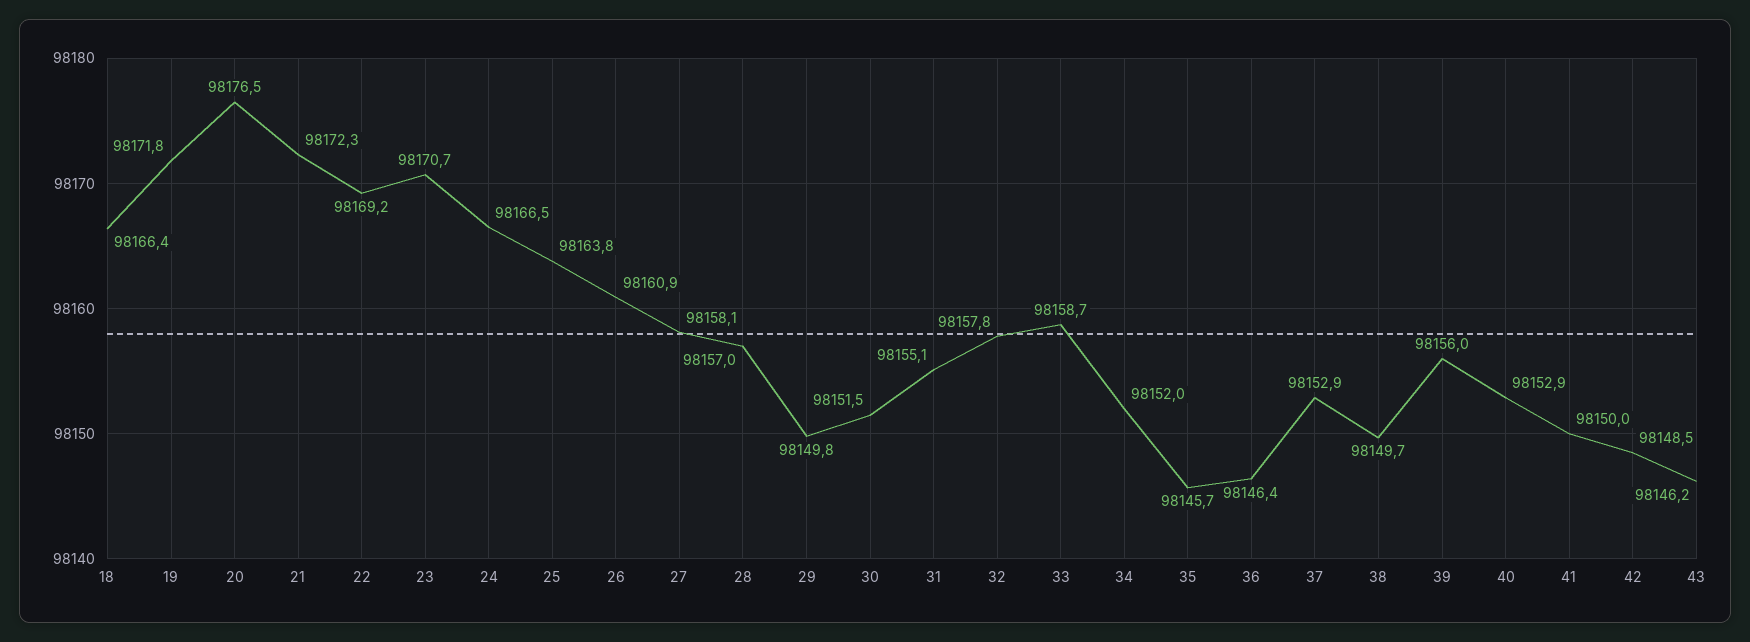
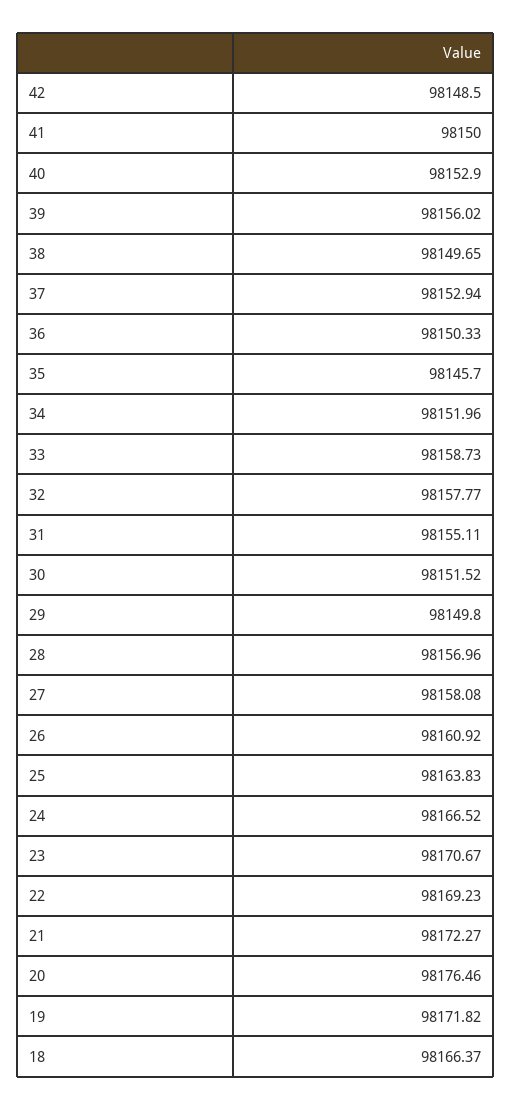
36: 98146.4 -> 98150.33
43: 98146.2 -> none

